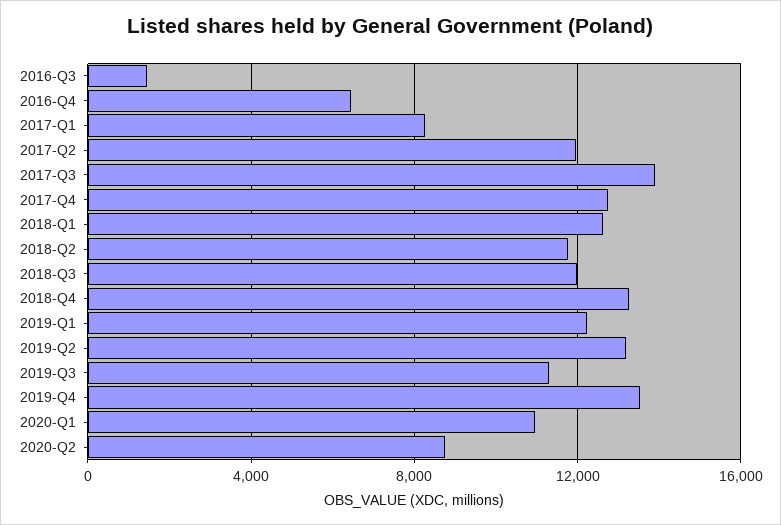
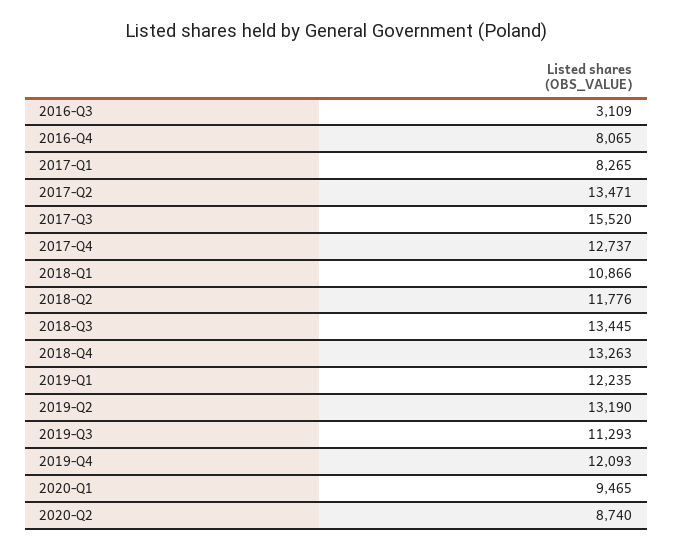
2016-Q3: 1500 -> 3109
2016-Q4: 6500 -> 8065
2017-Q2: 12000 -> 13471
2017-Q3: 14000 -> 15520
2018-Q1: 12500 -> 10866
2018-Q3: 12000 -> 13445
2019-Q4: 13500 -> 12093
2020-Q1: 11000 -> 9465

